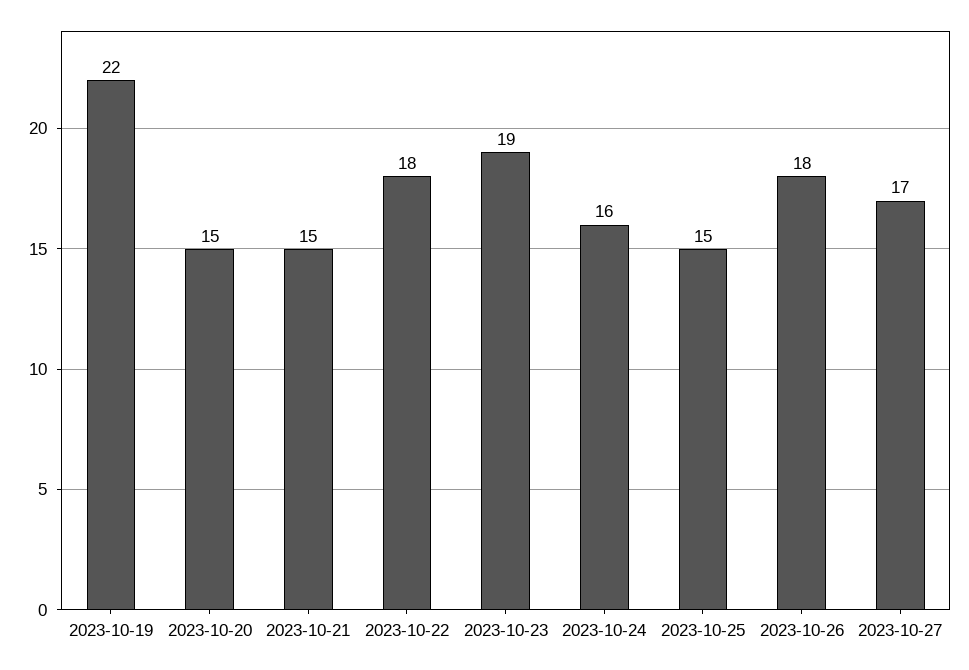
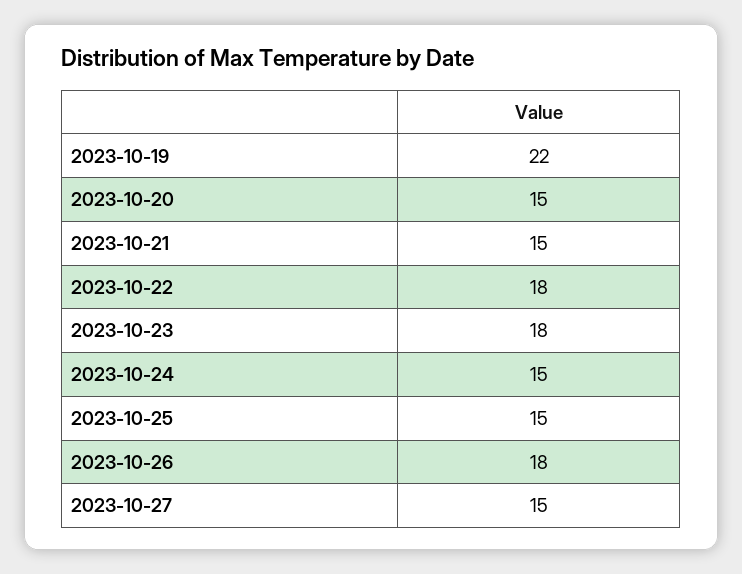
2023-10-23: 19 -> 18
2023-10-24: 16 -> 15
2023-10-27: 17 -> 15

